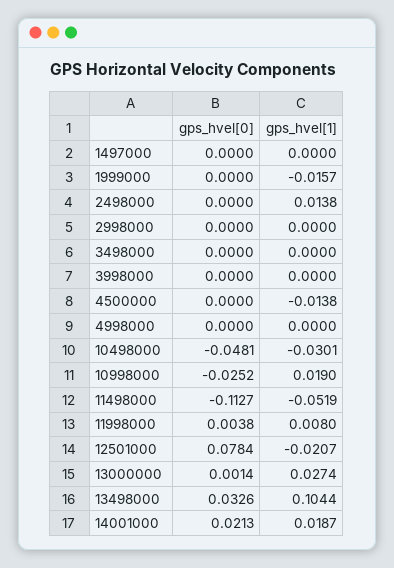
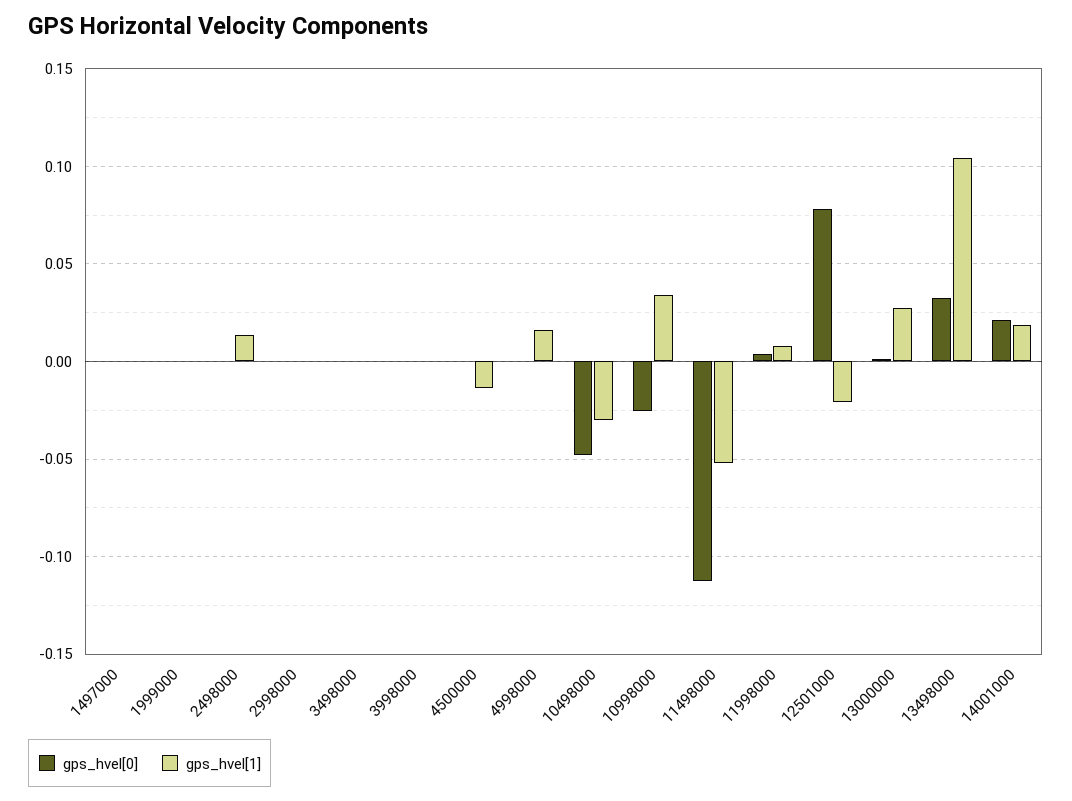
gps_hvel[1], 1999000: -0.0157 -> 0
gps_hvel[1], 4998000: 0 -> 0.015
gps_hvel[1], 10998000: 0.019 -> 0.035

